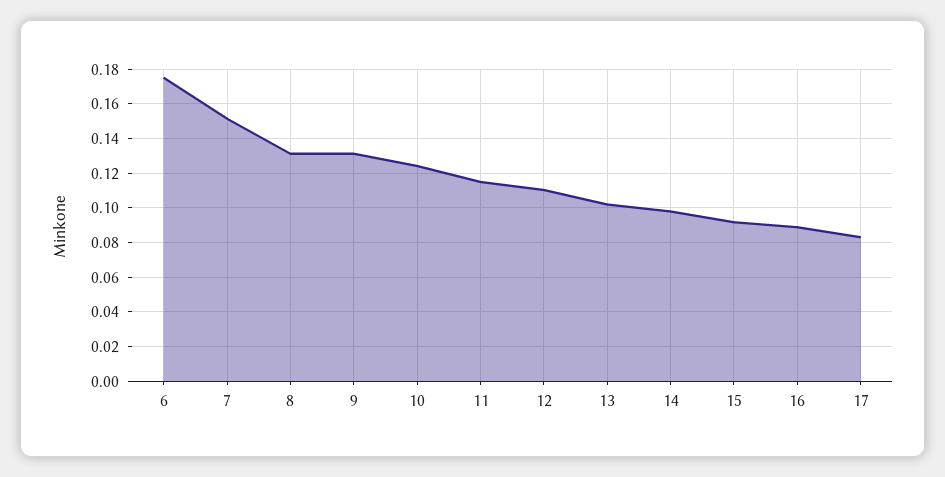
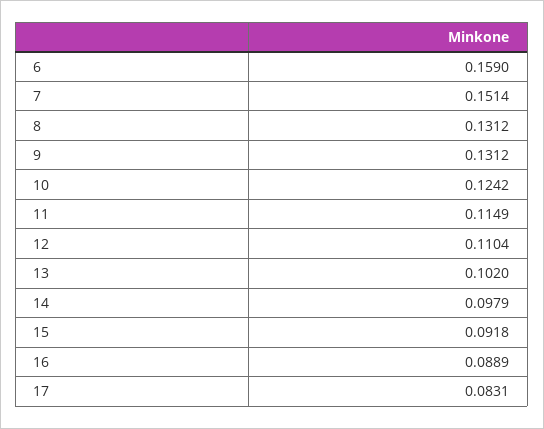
6: 0.175 -> 0.159

